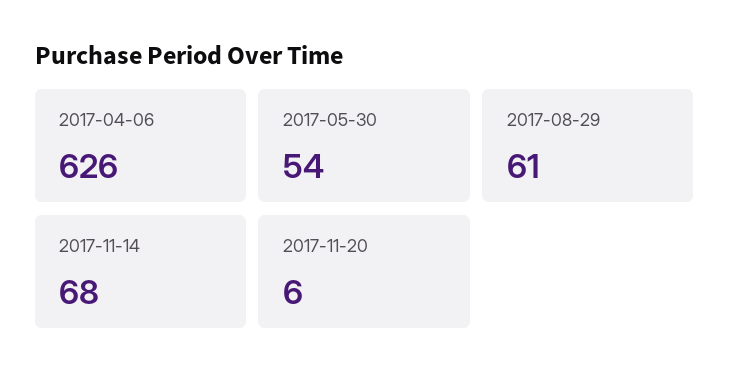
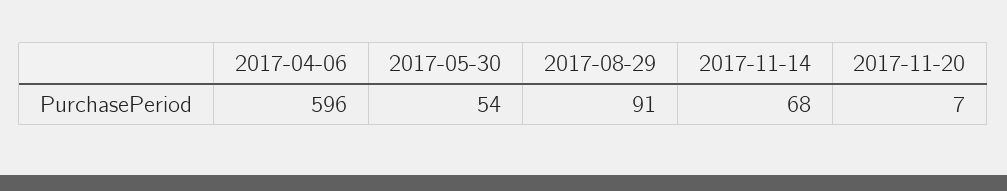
2017-04-06: 626 -> 596
2017-08-29: 61 -> 91
2017-11-20: 6 -> 7

